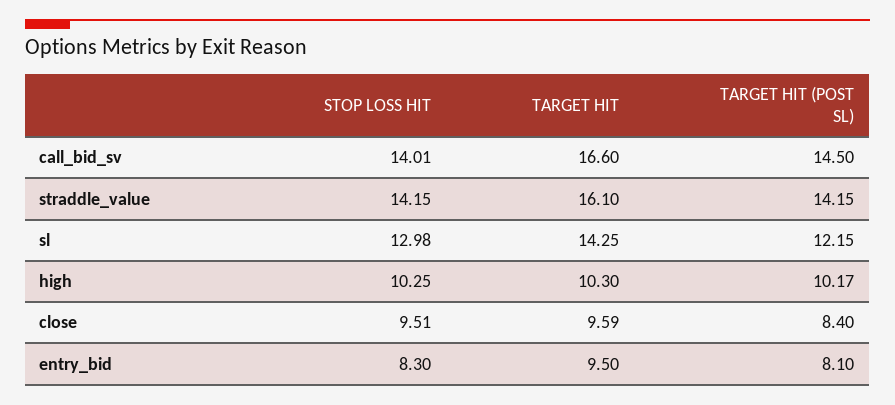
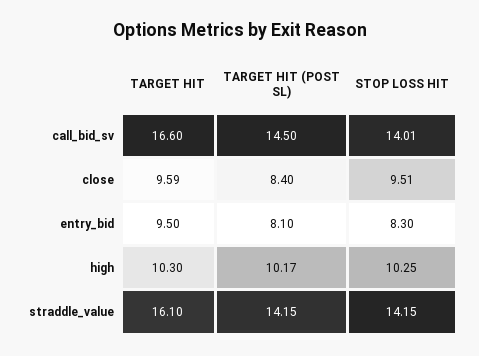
STOP LOSS HIT, sl: 12.98 -> none
TARGET HIT, sl: 14.25 -> none
TARGET HIT (POST SL), sl: 12.15 -> none

